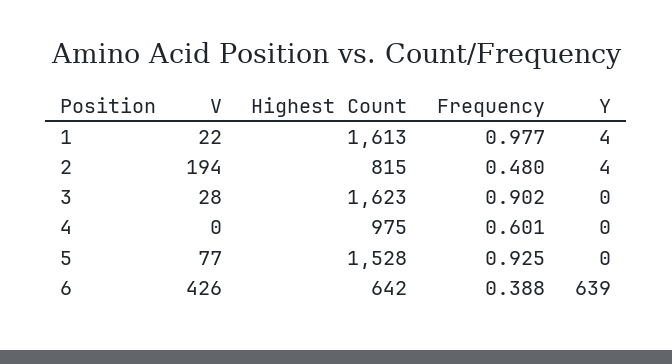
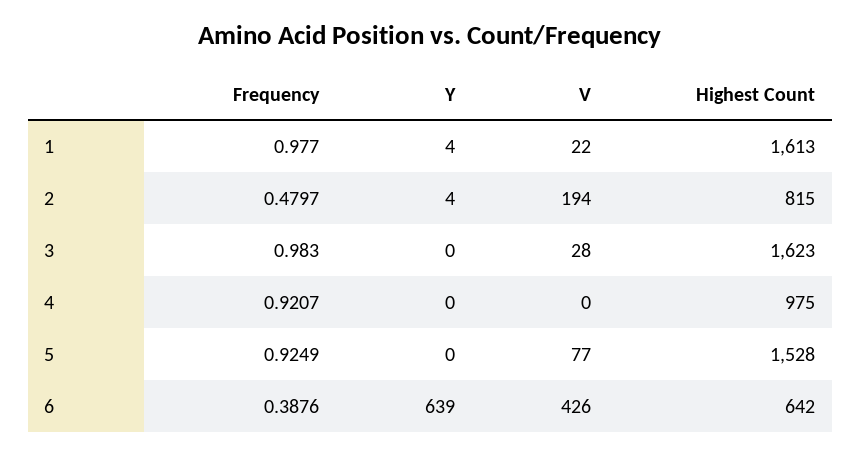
Frequency, 3: 0.902 -> 0.983
Frequency, 4: 0.601 -> 0.9207

